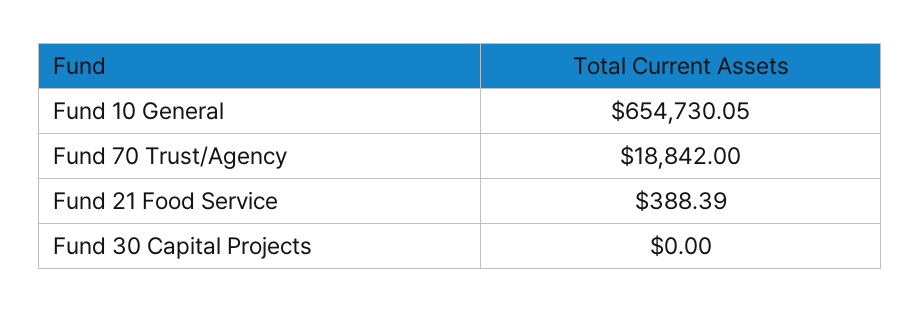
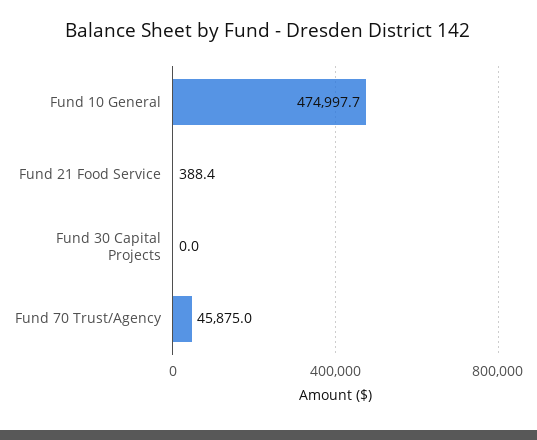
Fund 10 General: 654730.05 -> 474997.7
Fund 70 Trust/Agency: 18842 -> 45875

